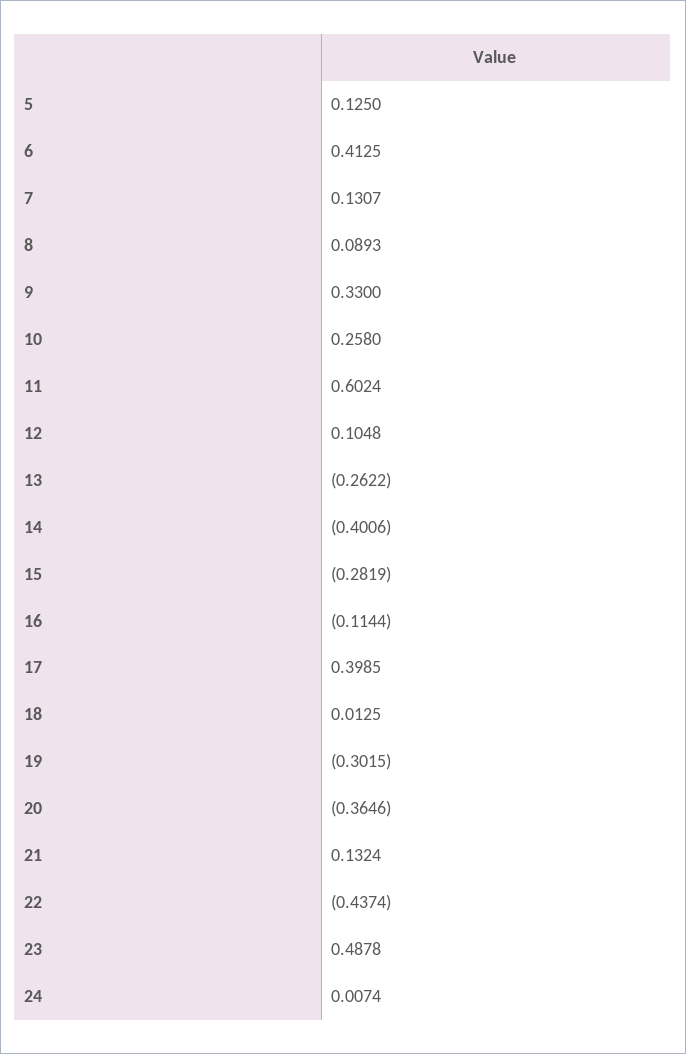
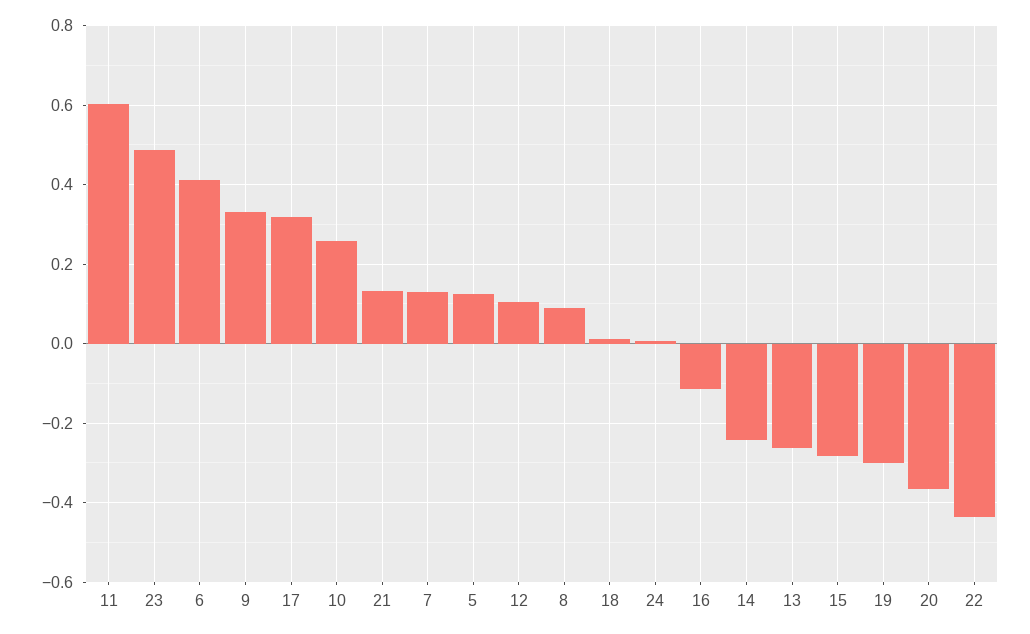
14: -0.4006 -> -0.24
17: 0.3985 -> 0.32

